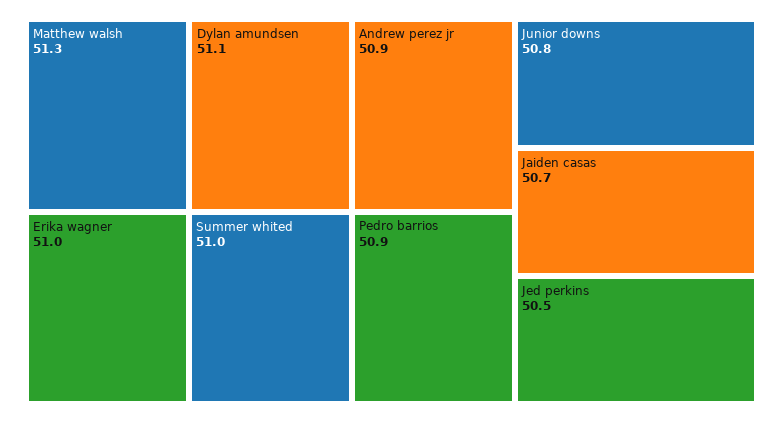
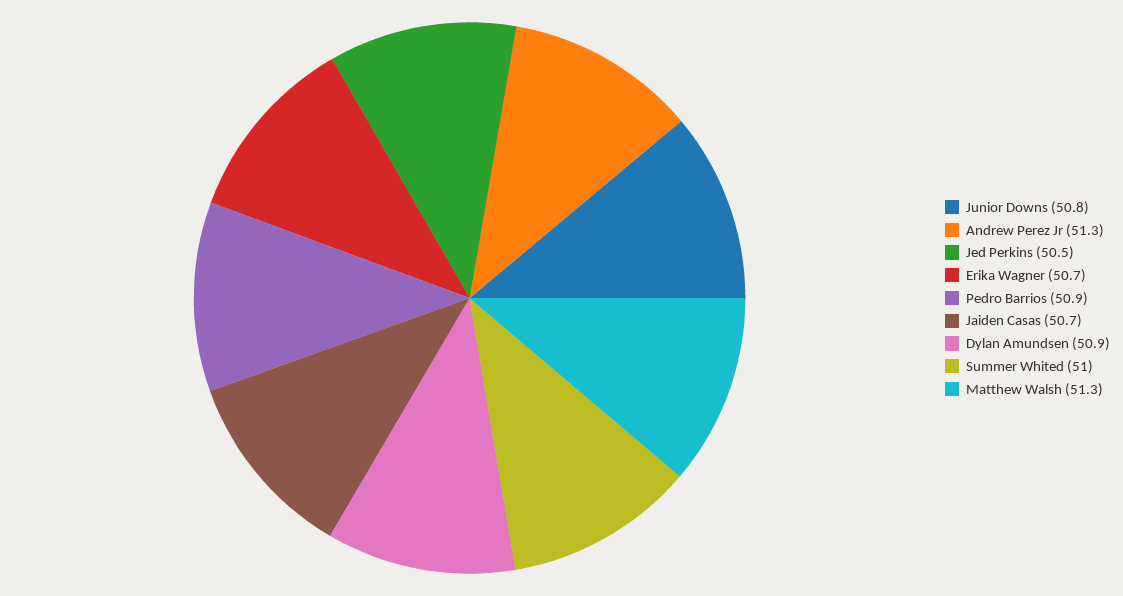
Dylan amundsen: 51.1 -> 50.9
Erika wagner: 51 -> 50.7
Andrew perez jr: 50.9 -> 51.3

